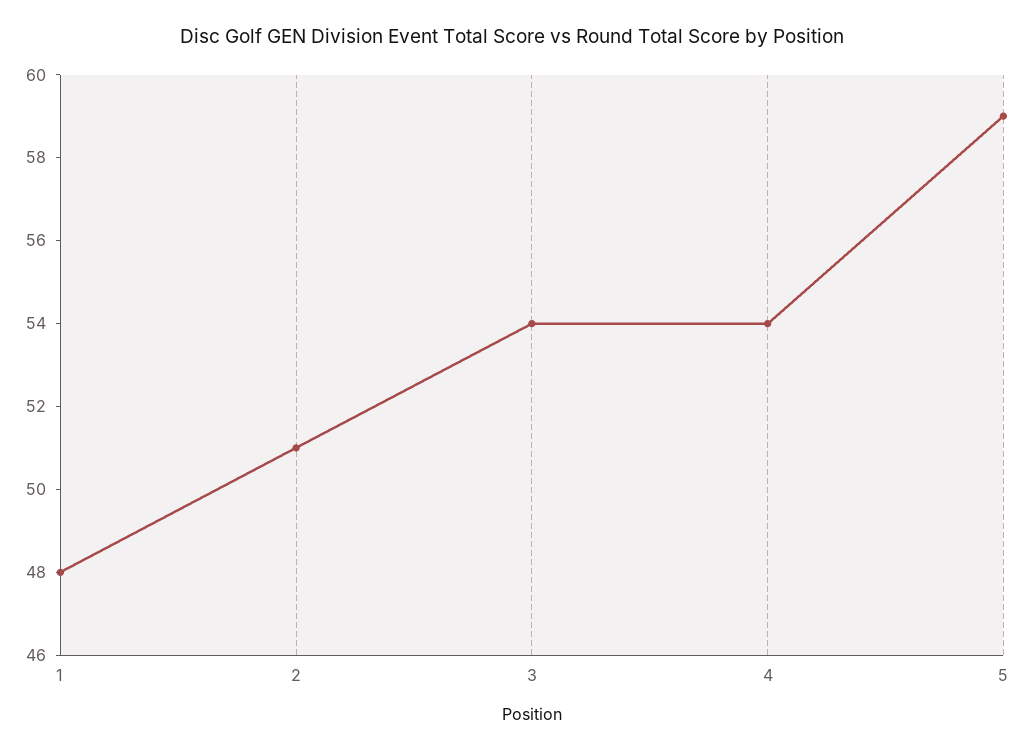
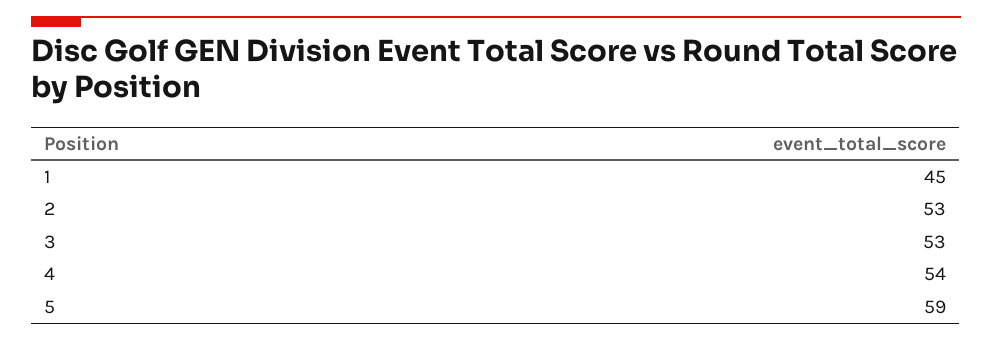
1: 48 -> 45
2: 51 -> 53
3: 54 -> 53

